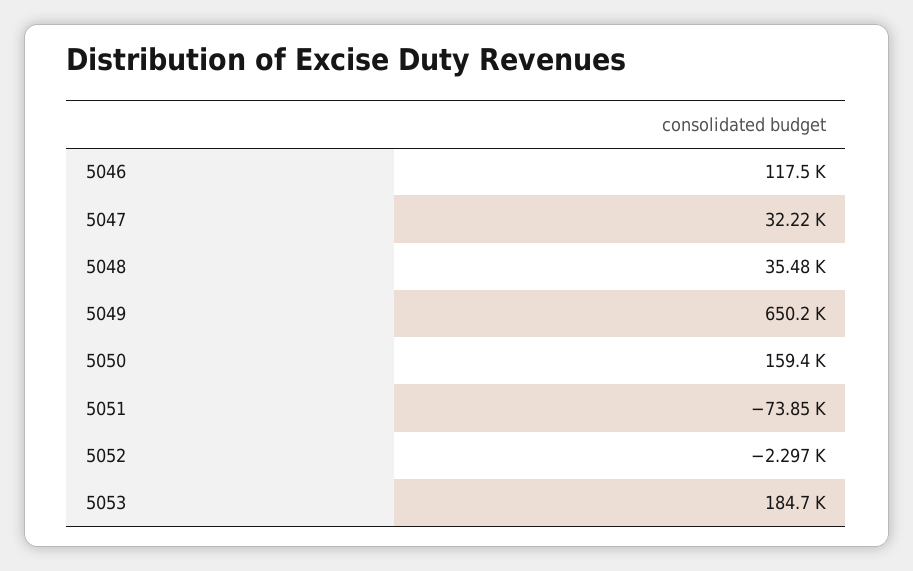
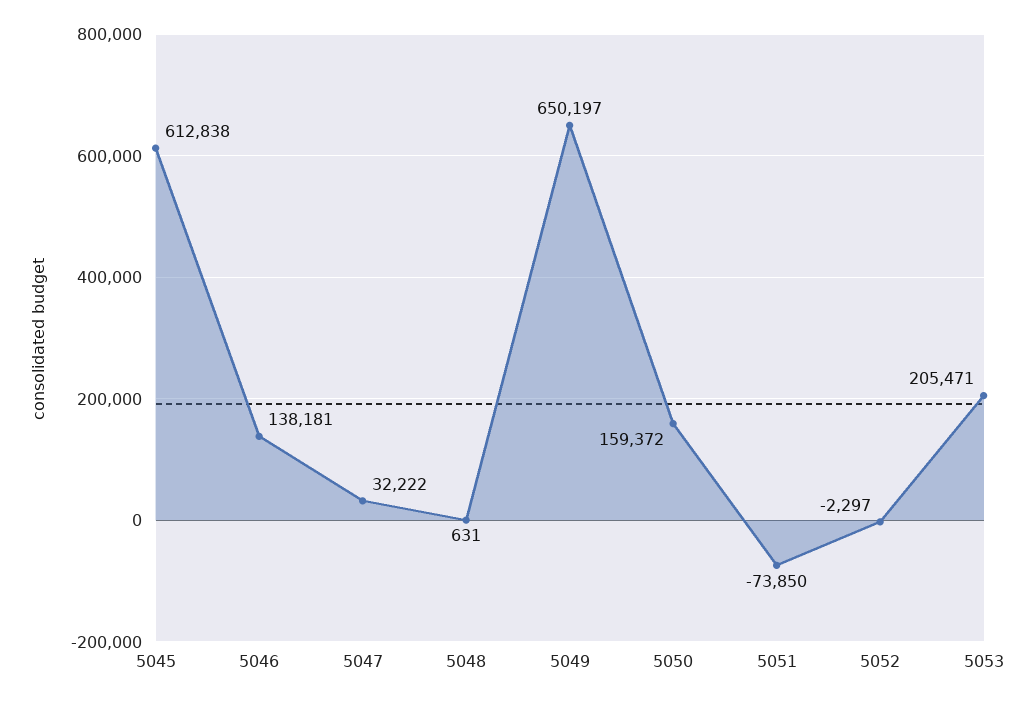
5046: 117500 -> 138181
5048: 35480 -> 631
5053: 184700 -> 205471
5045: none -> 612838

